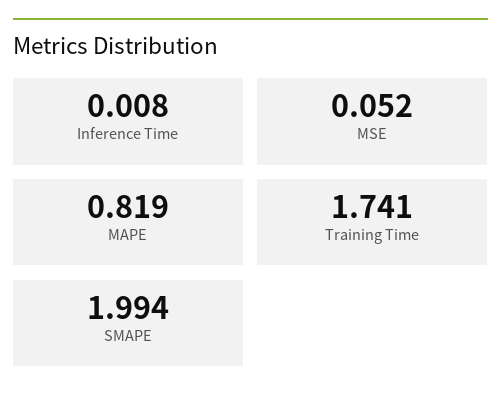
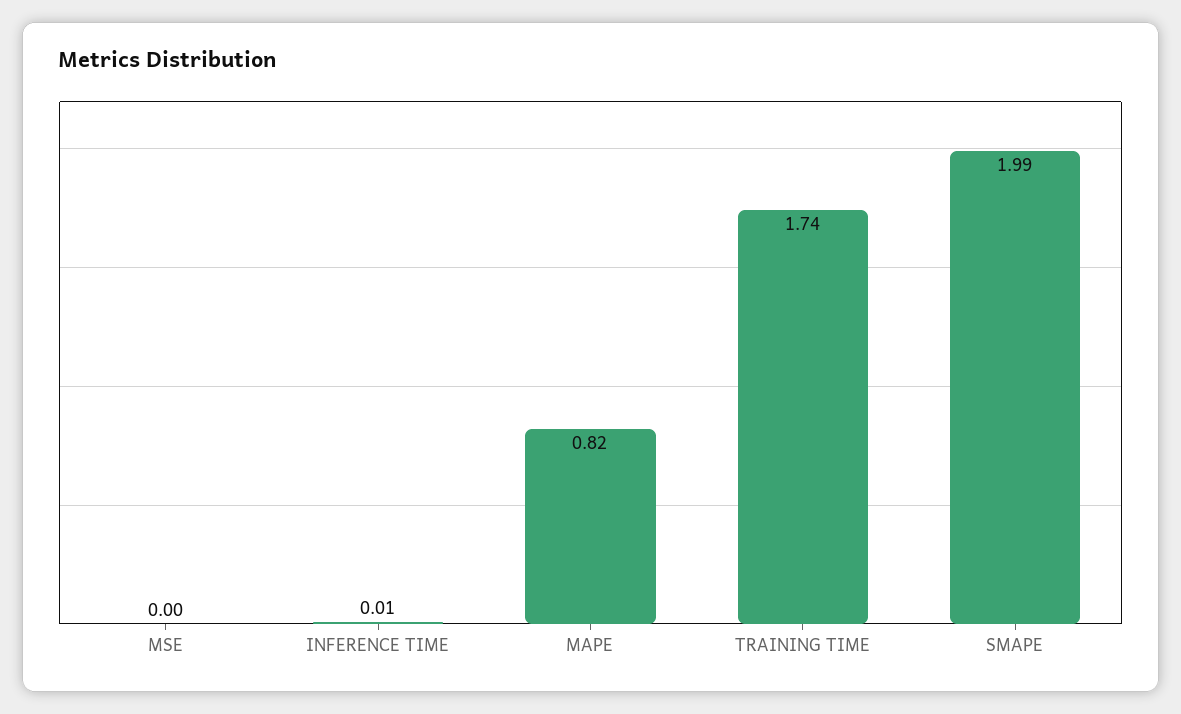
MSE: 0.052 -> 0

